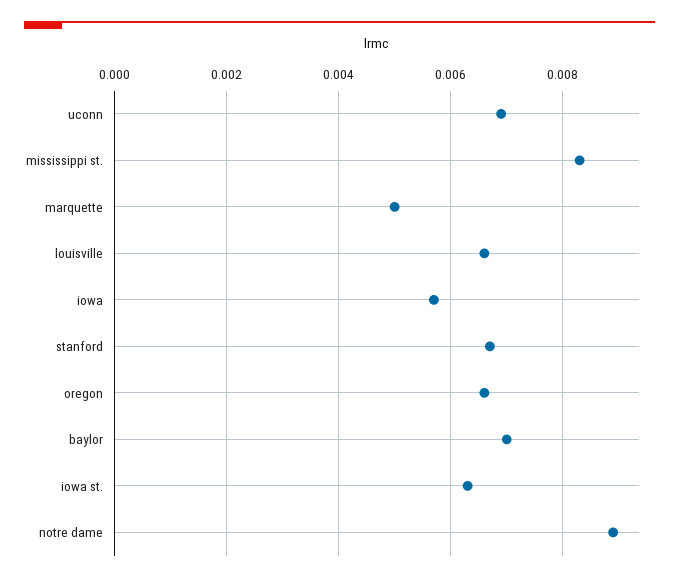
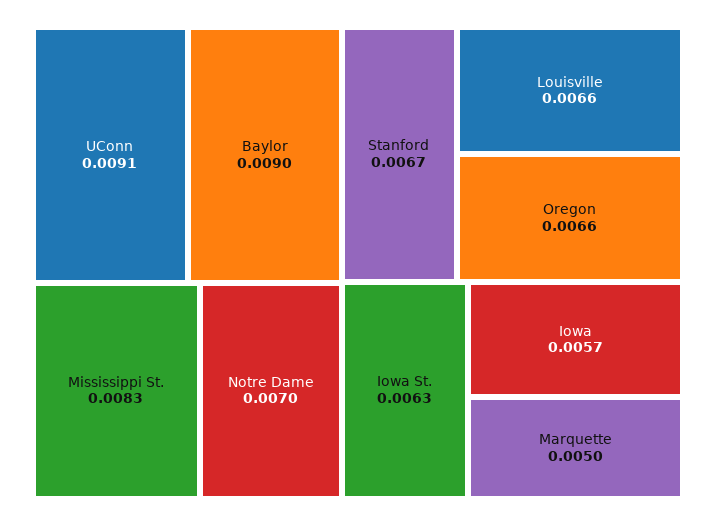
uconn: 0.007 -> 0.0091
baylor: 0.007 -> 0.009
notre dame: 0.009 -> 0.007

